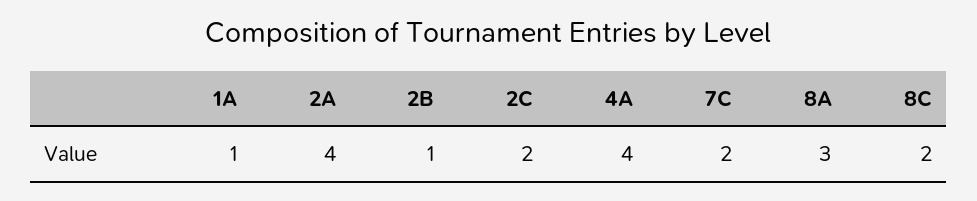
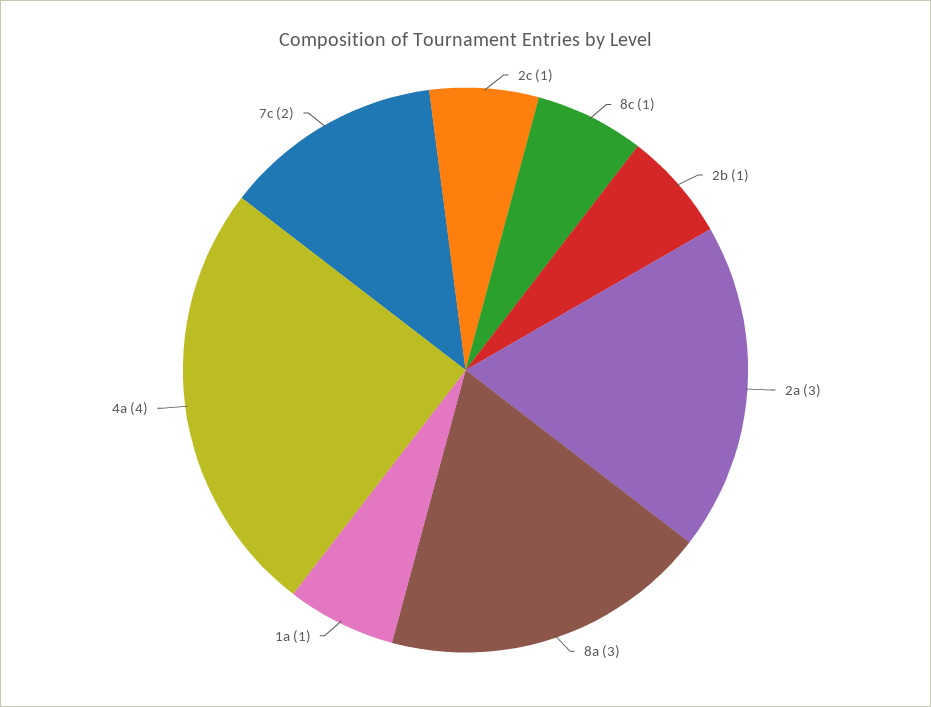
2A: 4 -> 3
2C: 2 -> 1
8C: 2 -> 1

